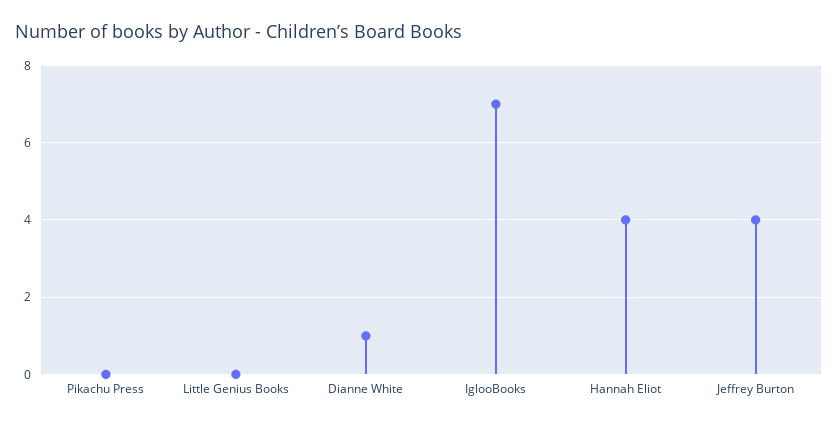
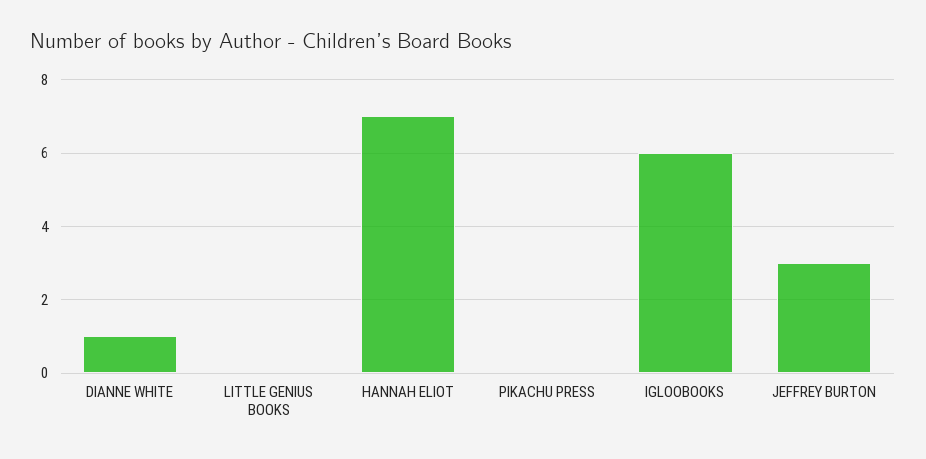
IglooBooks: 7 -> 6
Hannah Eliot: 4 -> 7
Jeffrey Burton: 4 -> 3

